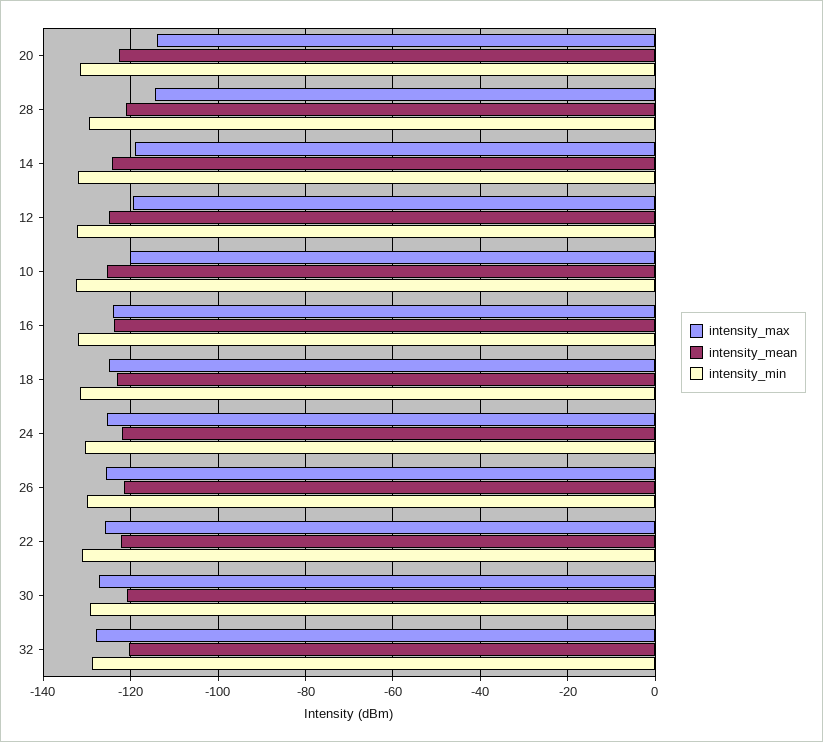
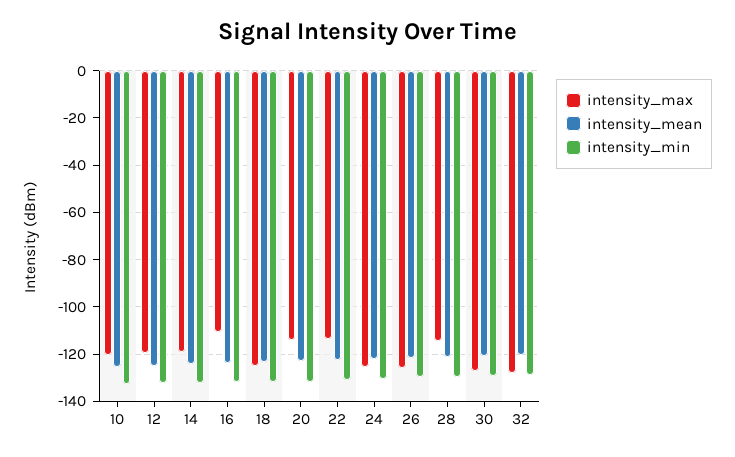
intensity_max, 16: -124 -> -110
intensity_max, 22: -126 -> -115

